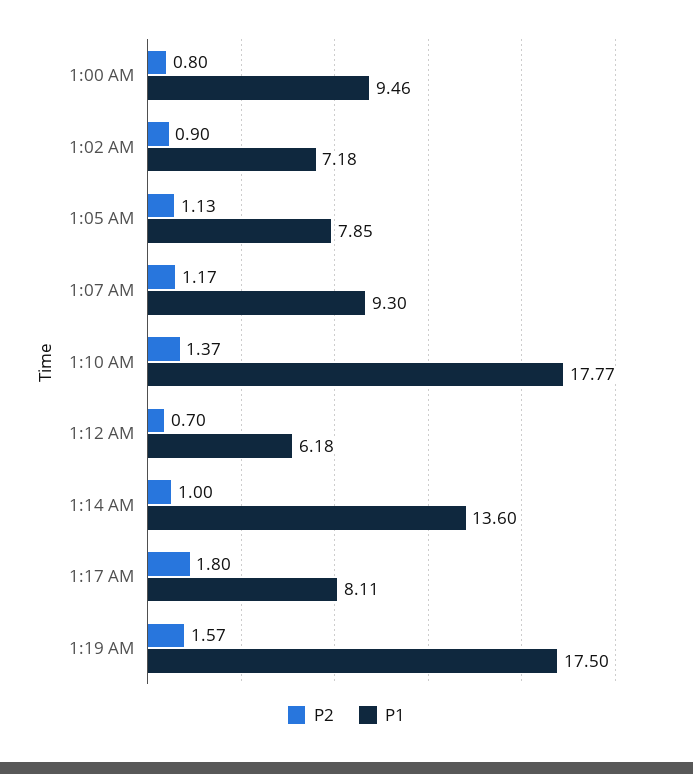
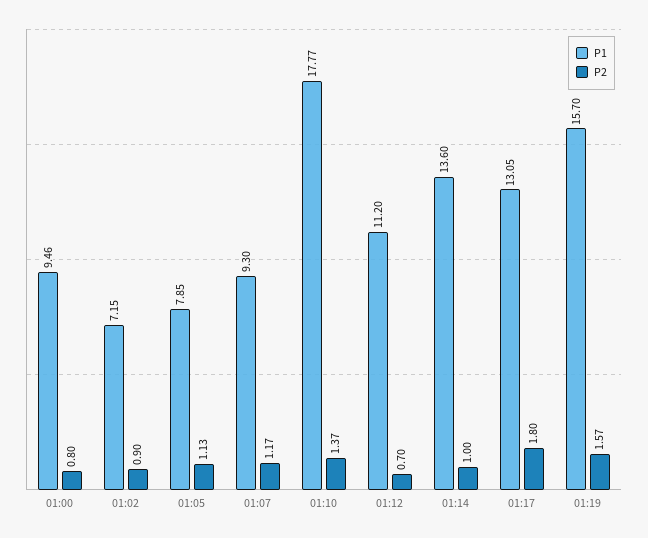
P1, 1:02 AM: 7.18 -> 7.15
P1, 1:12 AM: 6.18 -> 11.2
P1, 1:17 AM: 8.11 -> 13.05
P1, 1:19 AM: 17.5 -> 15.7

